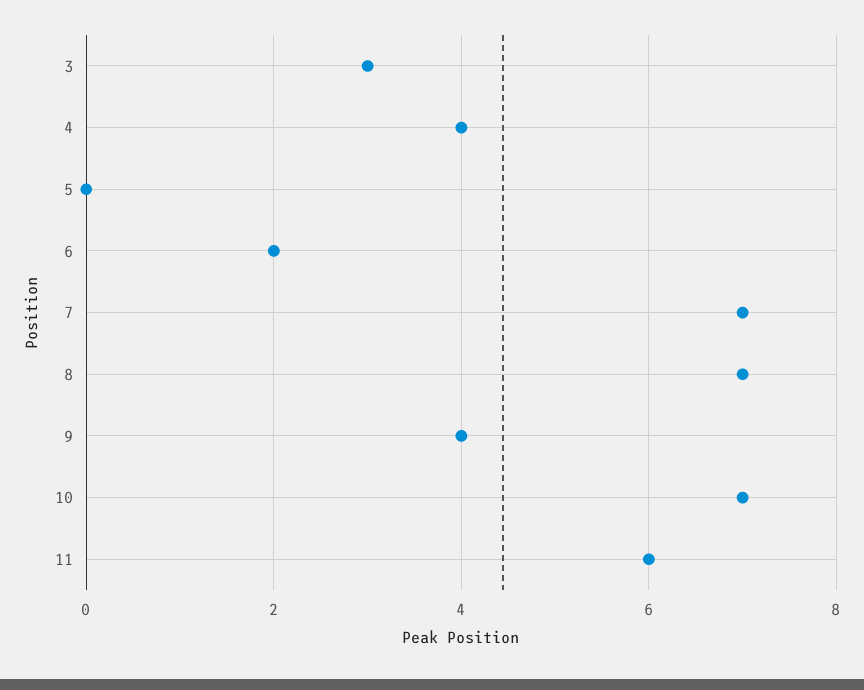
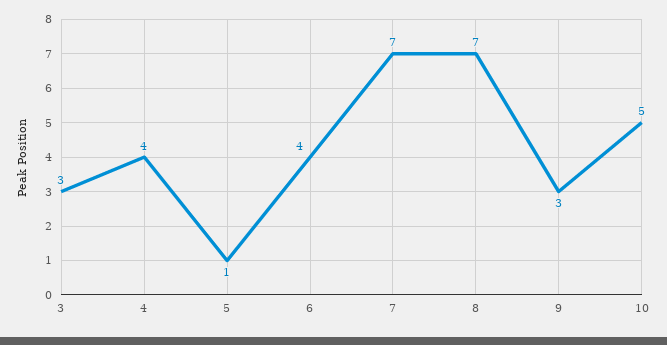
5: 0 -> 1
6: 2 -> 4
9: 4 -> 3
10: 7 -> 5
11: 6 -> none

